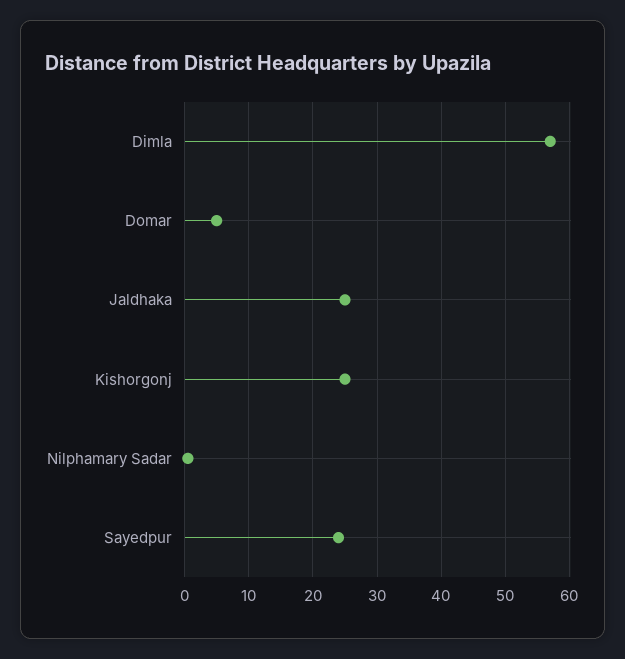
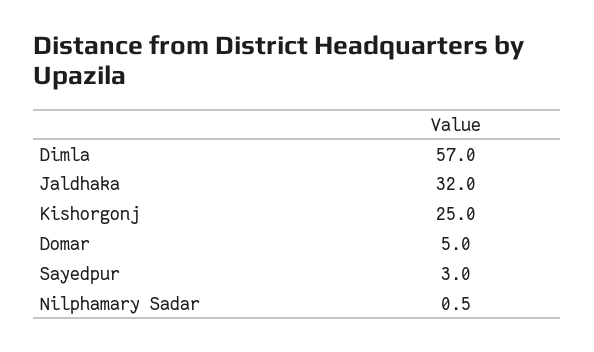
Jaldhaka: 25 -> 32
Sayedpur: 24 -> 3

